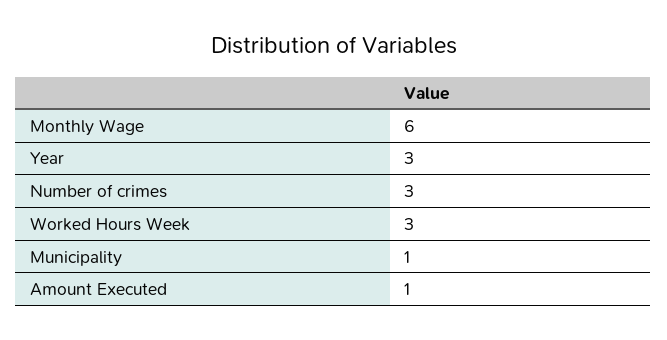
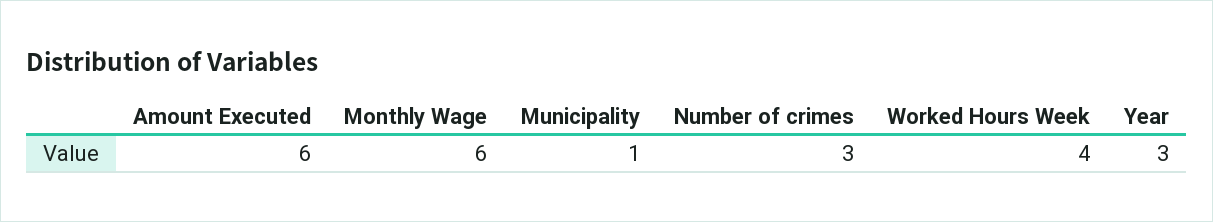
Worked Hours Week: 3 -> 4
Amount Executed: 1 -> 6

